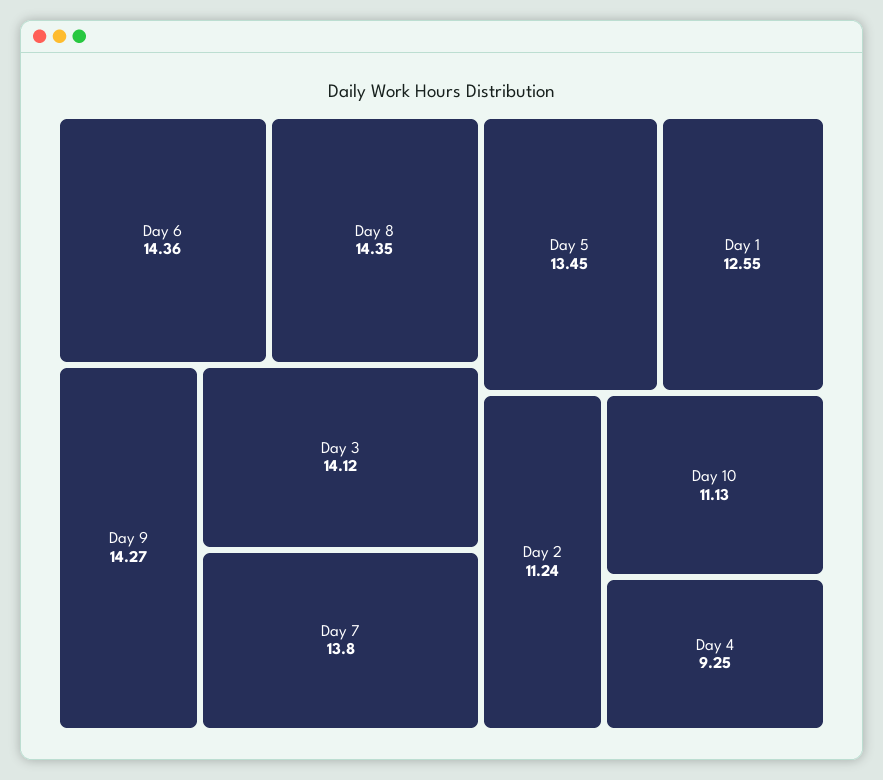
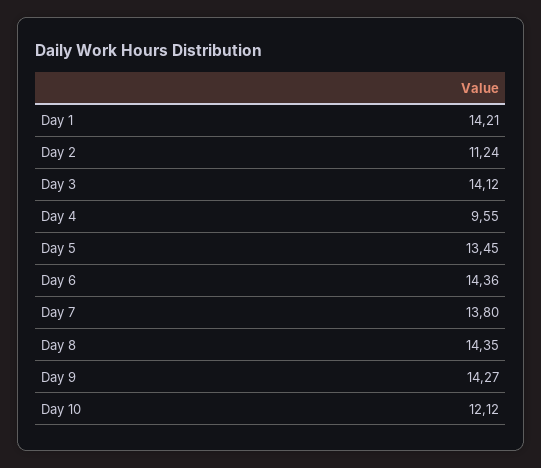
Day 1: 12.55 -> 14.21
Day 10: 11.13 -> 12.12
Day 4: 9.25 -> 9.55

